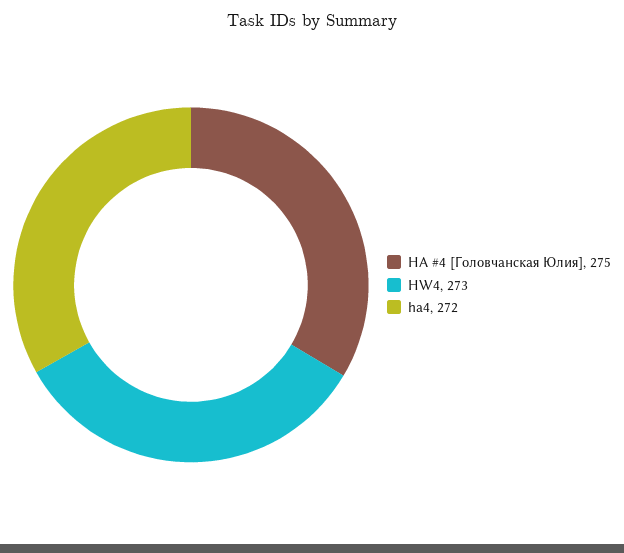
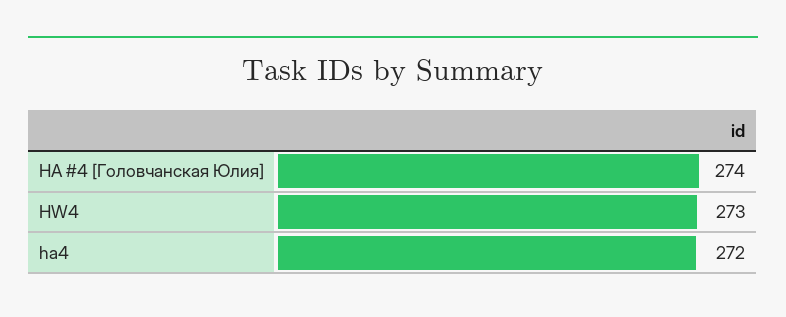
HA #4 [Головчанская Юлия]: 275 -> 274

